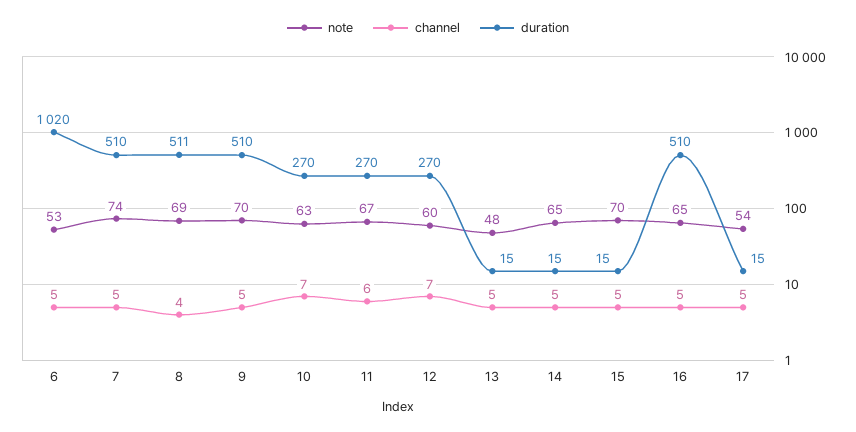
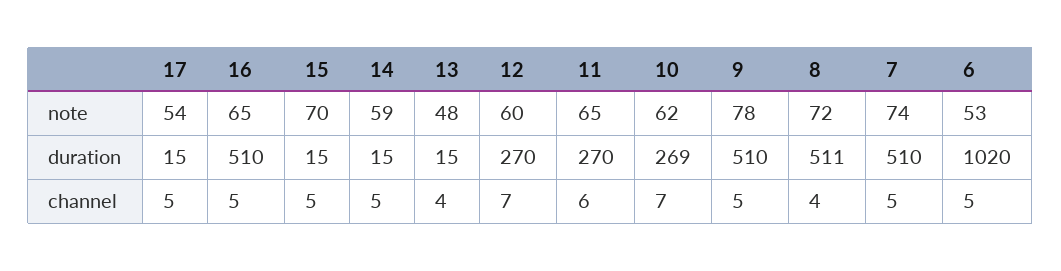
note, 8: 69 -> 72
note, 9: 70 -> 78
note, 10: 63 -> 62
duration, 10: 270 -> 269
note, 11: 67 -> 65
channel, 13: 5 -> 4
note, 14: 65 -> 59

